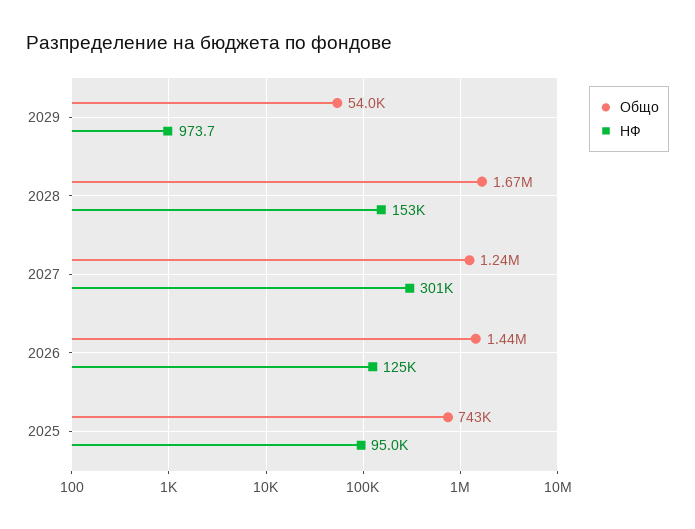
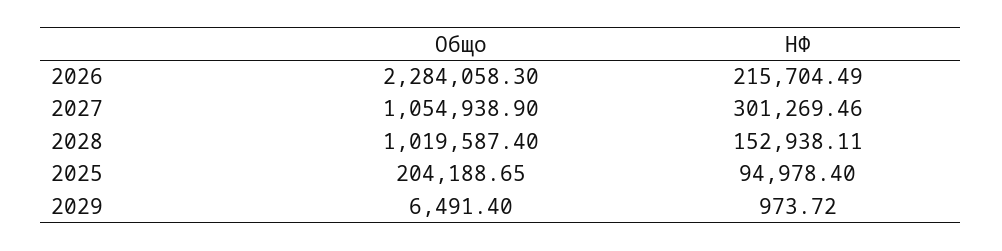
Общо, 2029: 54000 -> 6491.4
Общо, 2028: 1670000 -> 1019587.4
Общо, 2027: 1240000 -> 1054938.9
Общо, 2026: 1440000 -> 2284058.3
НФ, 2026: 125000 -> 215704.49
Общо, 2025: 743000 -> 204188.65

